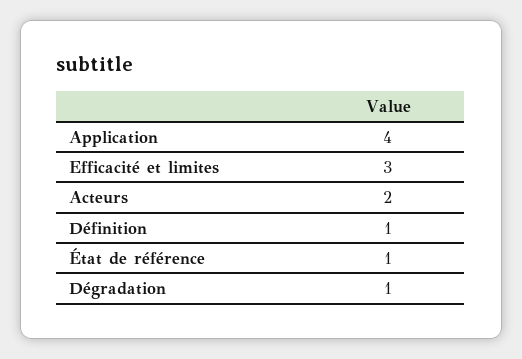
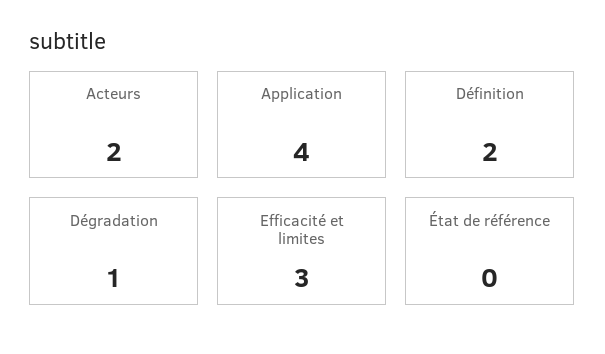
Définition: 1 -> 2
État de référence: 1 -> 0

